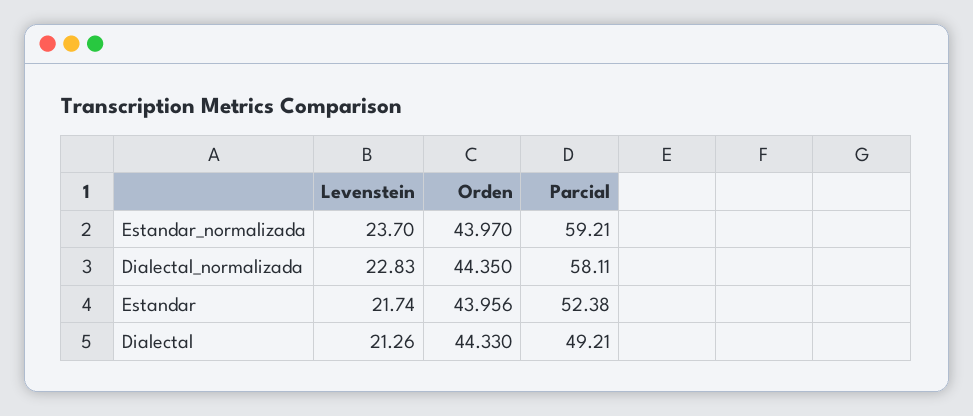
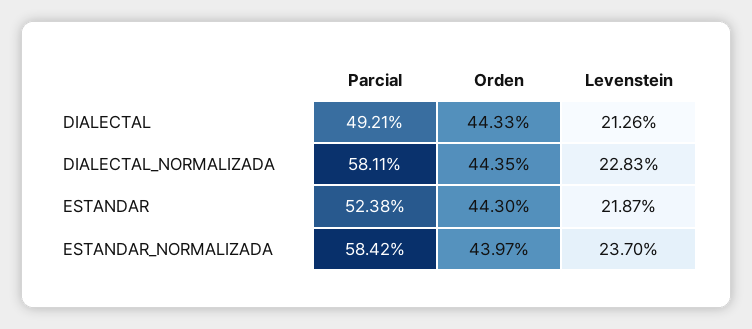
Parcial, Estandar_normalizada: 59.21 -> 58.42
Levenstein, Estandar: 21.74 -> 21.87
Orden, Estandar: 43.956 -> 44.3

